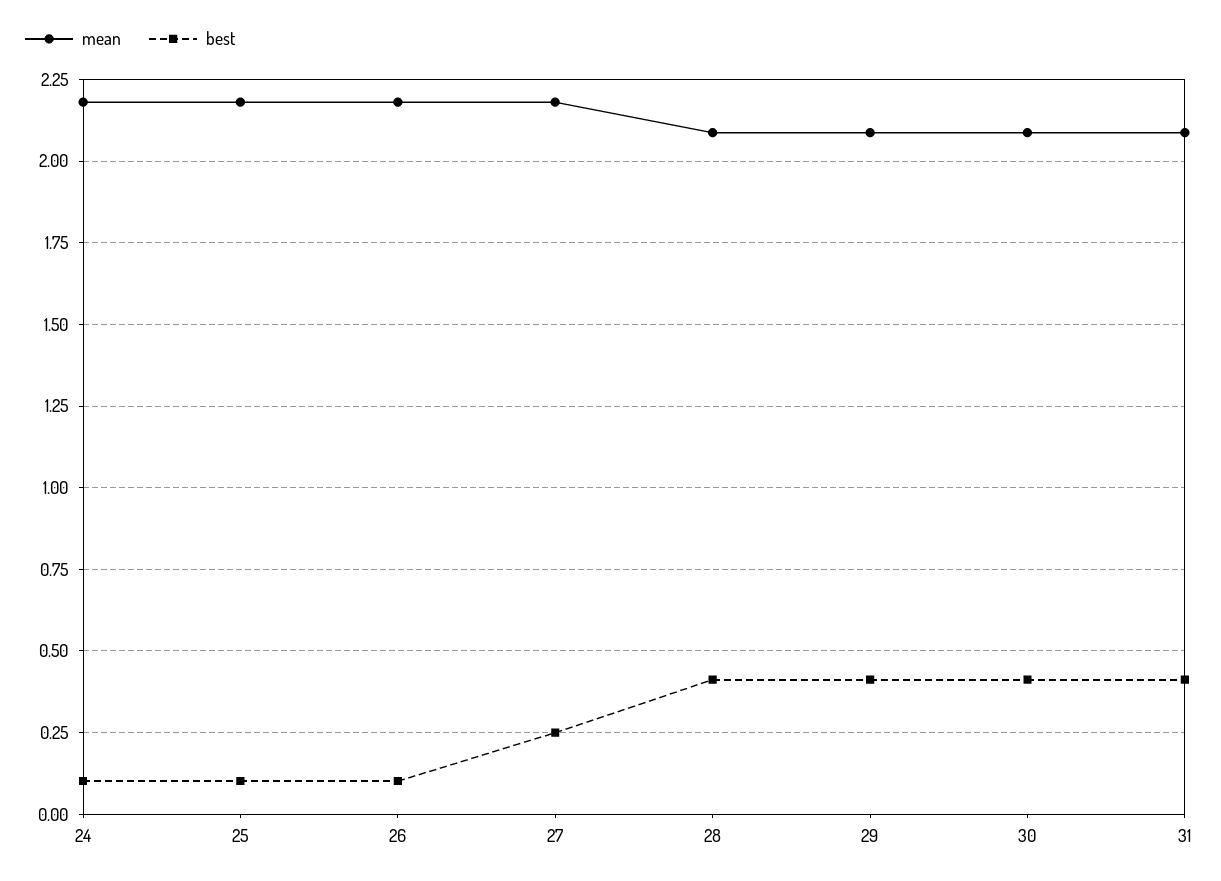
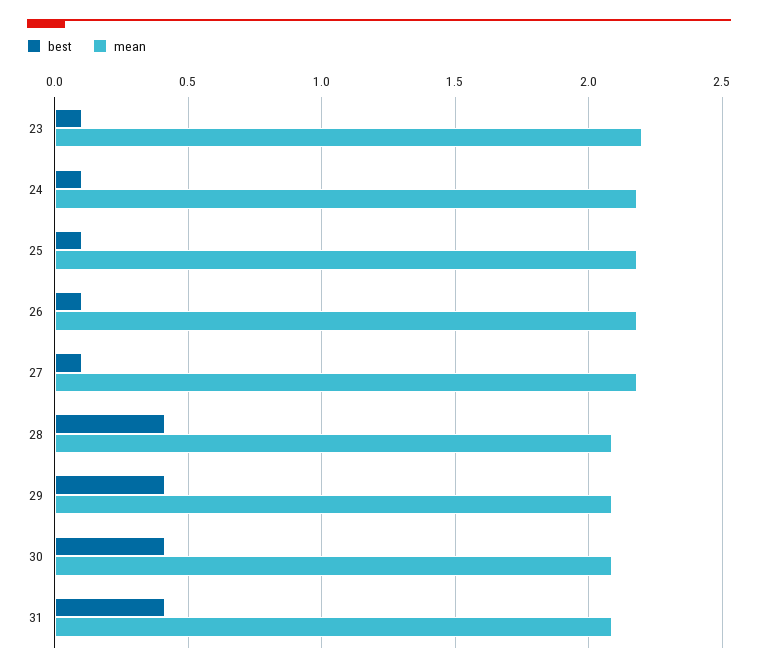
best, 27: 0.25 -> 0.1
best, 23: none -> 0.1
mean, 23: none -> 2.2

